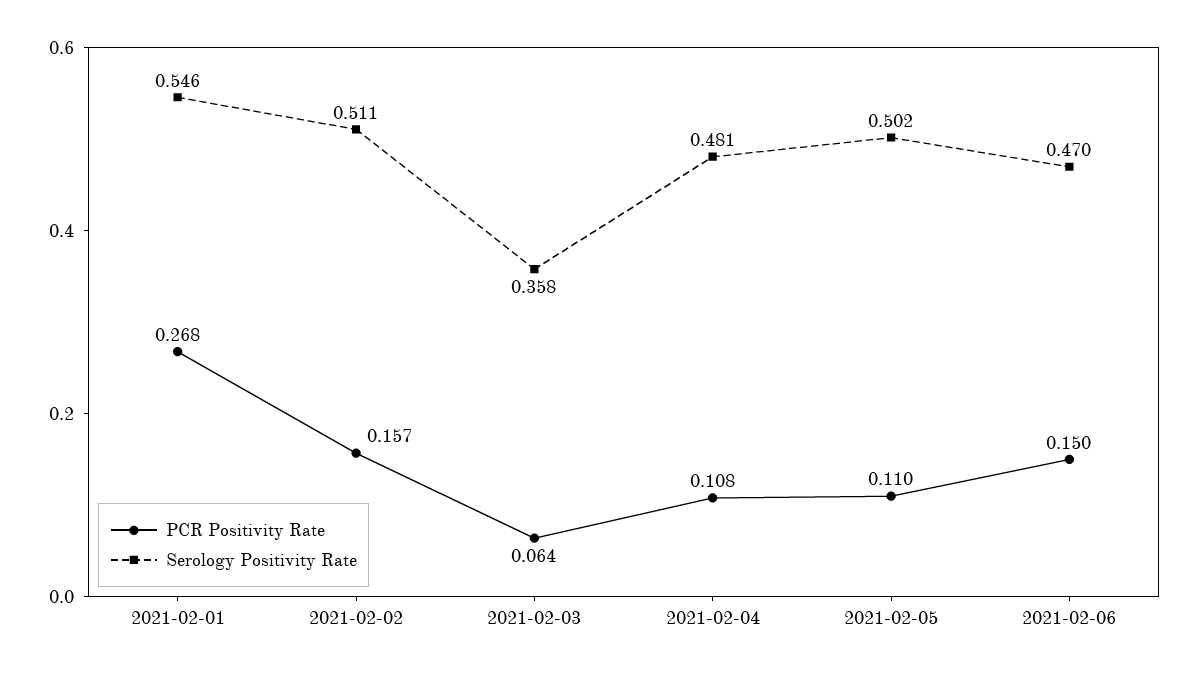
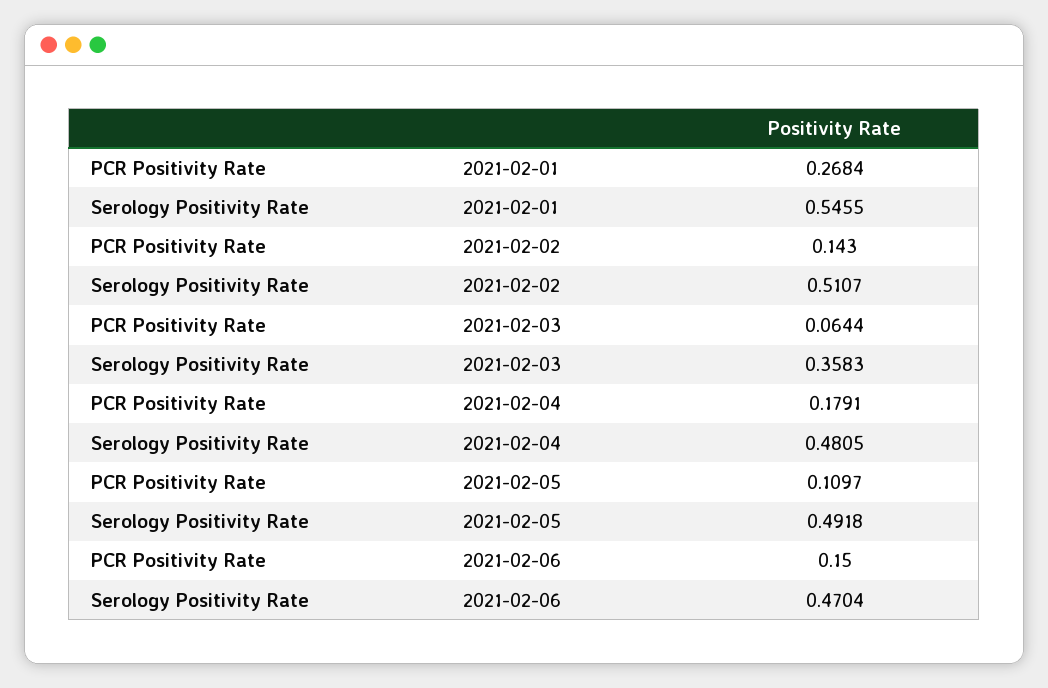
PCR Positivity Rate, 2021-02-02: 0.157 -> 0.143
PCR Positivity Rate, 2021-02-04: 0.108 -> 0.1791
Serology Positivity Rate, 2021-02-05: 0.502 -> 0.4918

